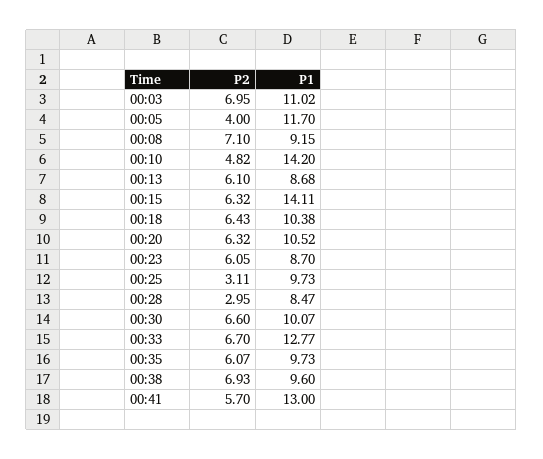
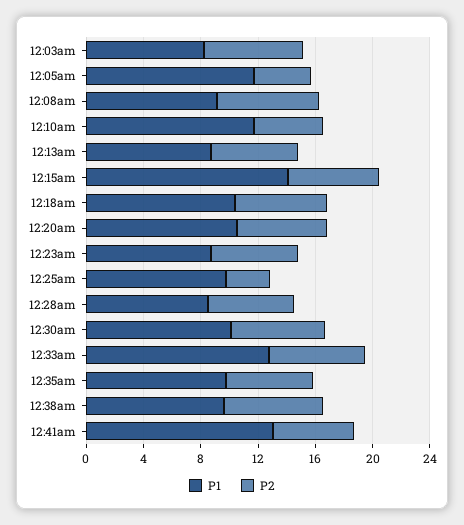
P1, 00:03: 11.02 -> 8
P1, 00:10: 14.2 -> 12
P2, 00:28: 2.95 -> 6

